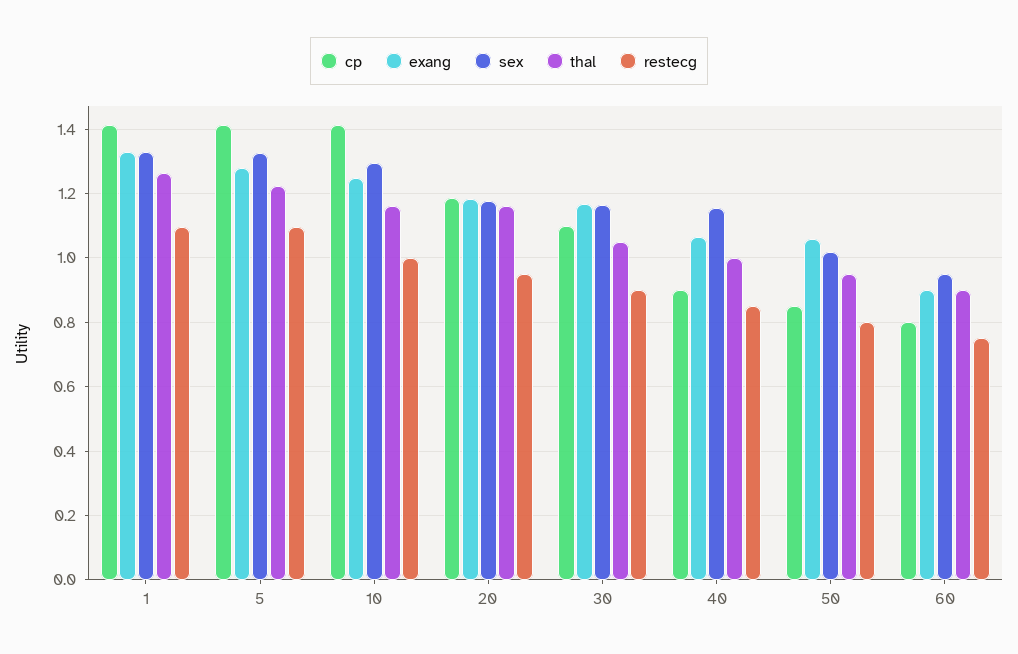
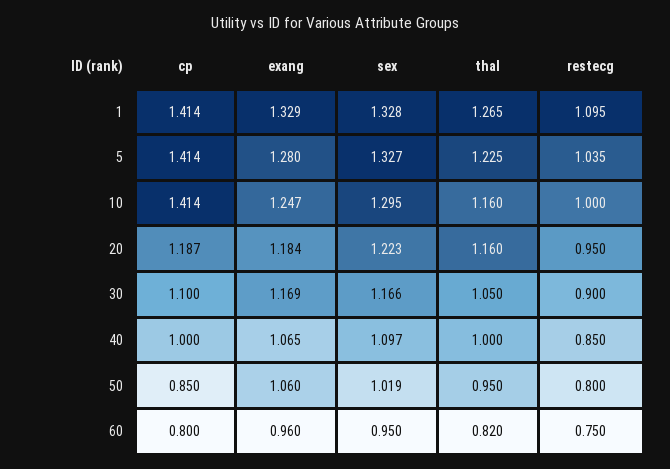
restecg, 5: 1.1 -> 1.035
sex, 20: 1.18 -> 1.223
cp, 40: 0.9 -> 1
sex, 40: 1.16 -> 1.097
exang, 60: 0.9 -> 0.96
thal, 60: 0.9 -> 0.82

